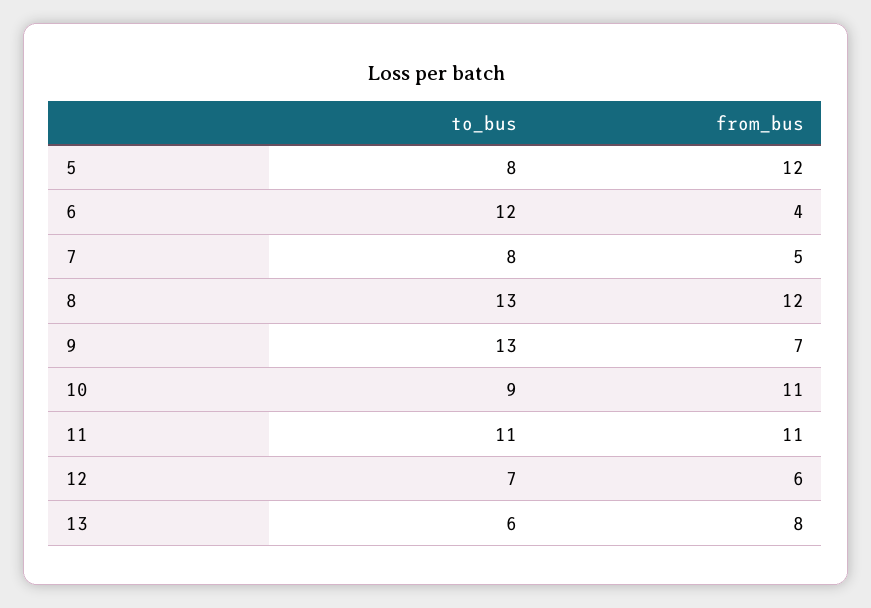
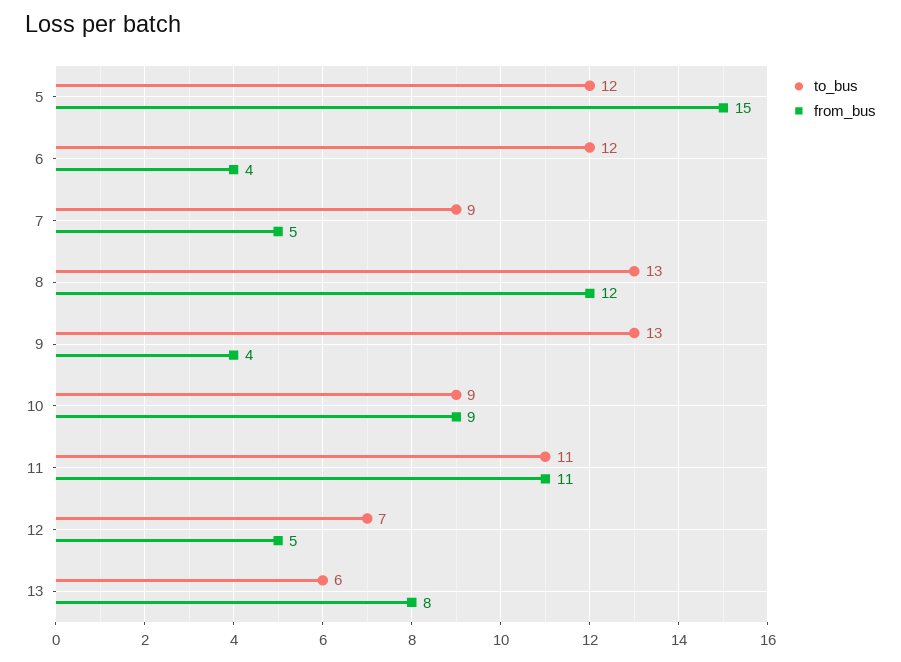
to_bus, 5: 8 -> 12
from_bus, 5: 12 -> 15
to_bus, 7: 8 -> 9
from_bus, 9: 7 -> 4
from_bus, 10: 11 -> 9
from_bus, 12: 6 -> 5

